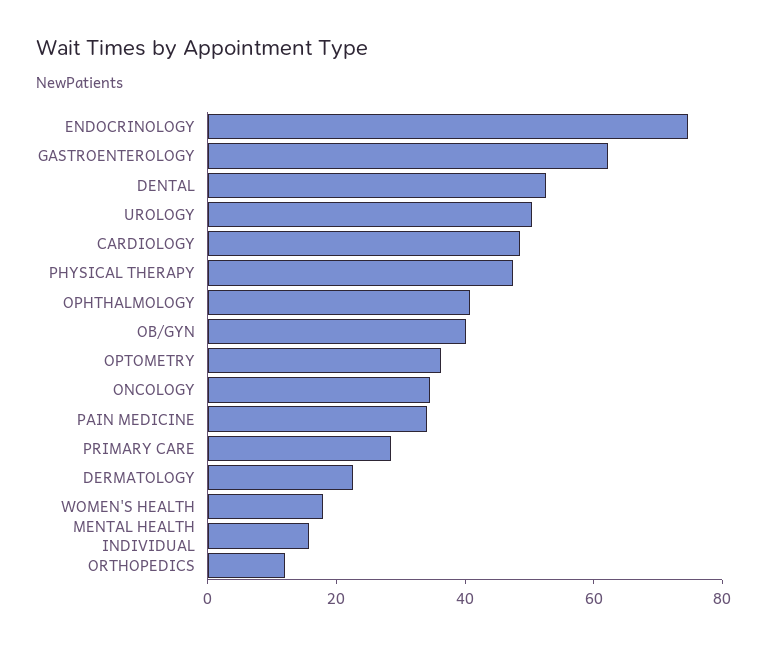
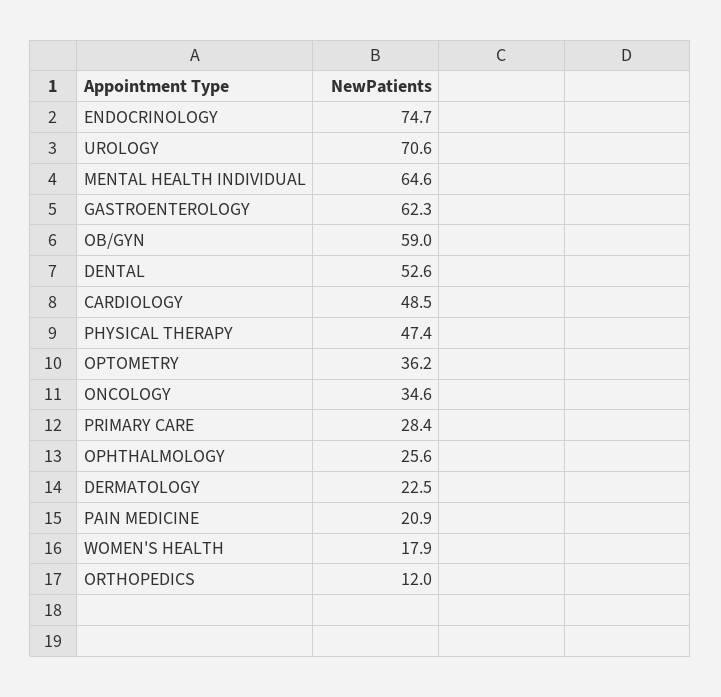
UROLOGY: 50 -> 70.6
OPHTHALMOLOGY: 40 -> 25.6
OB/GYN: 40 -> 59
PAIN MEDICINE: 35 -> 20.9
MENTAL HEALTH INDIVIDUAL: 15 -> 64.6

